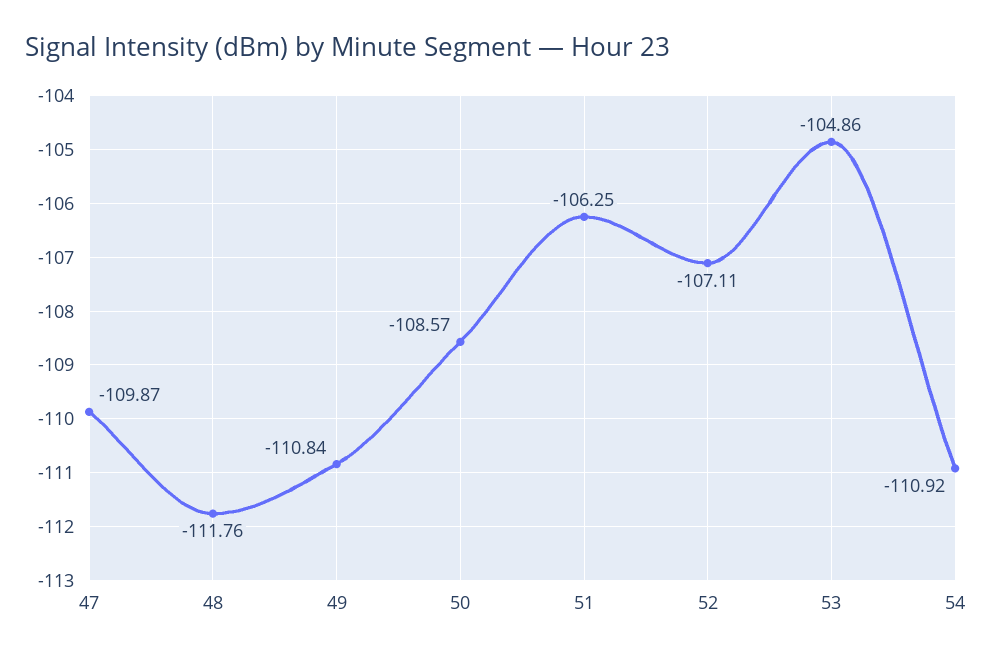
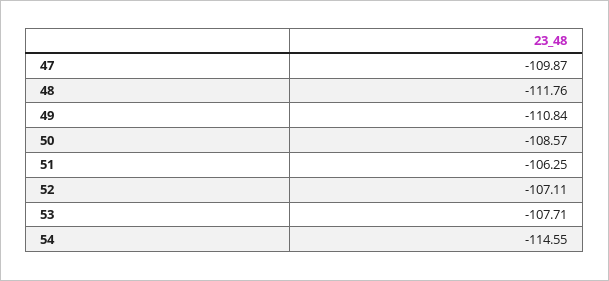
53: -104.86 -> -107.71
54: -110.92 -> -114.55

